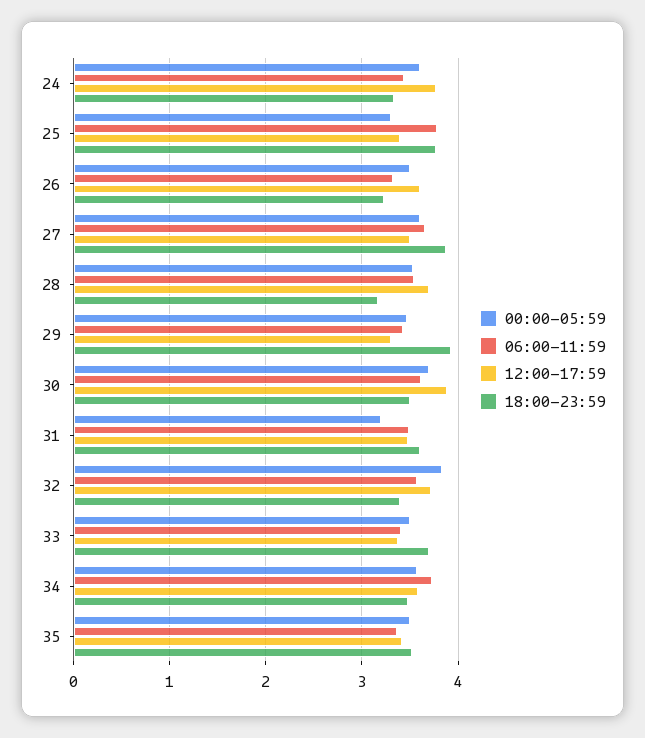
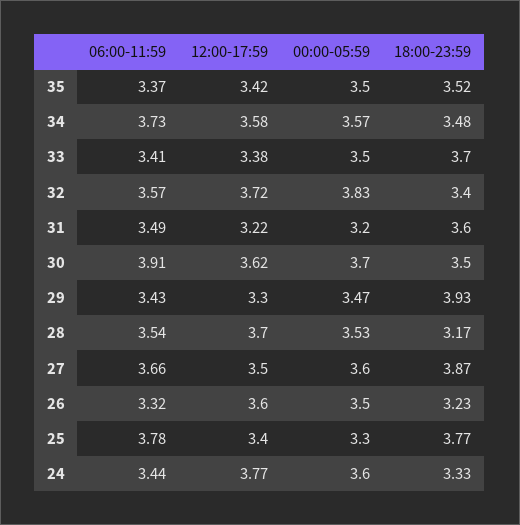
06:00-11:59, 30: 3.6 -> 3.91
12:00-17:59, 30: 3.9 -> 3.62
12:00-17:59, 31: 3.5 -> 3.22

